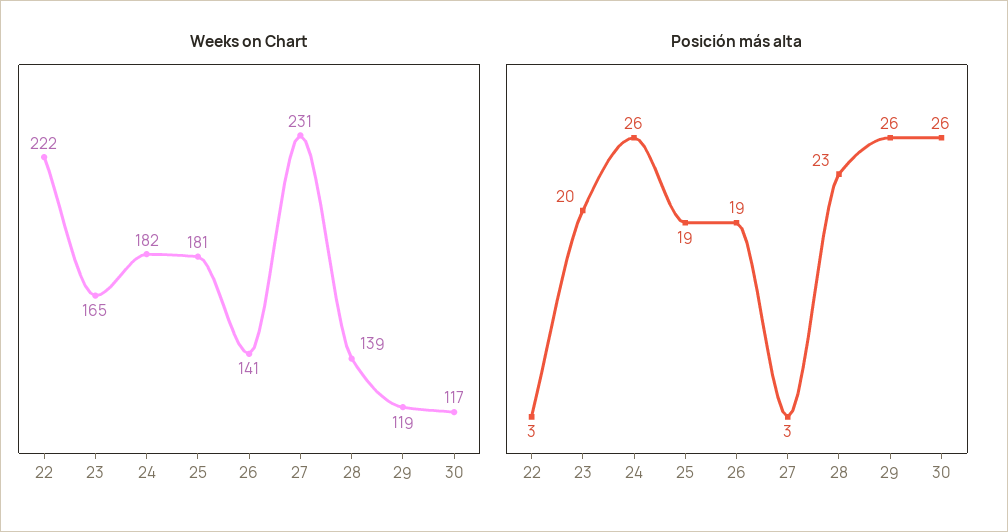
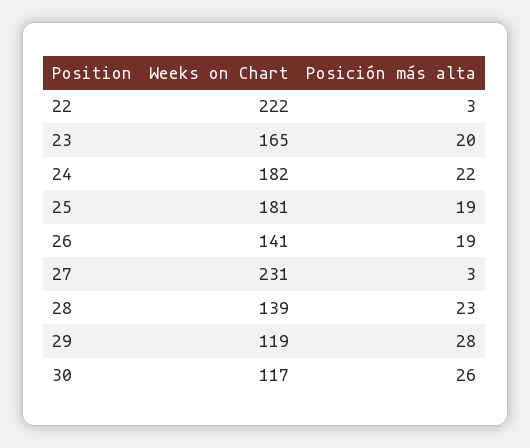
Posición más alta, 24: 26 -> 22
Posición más alta, 29: 26 -> 28

